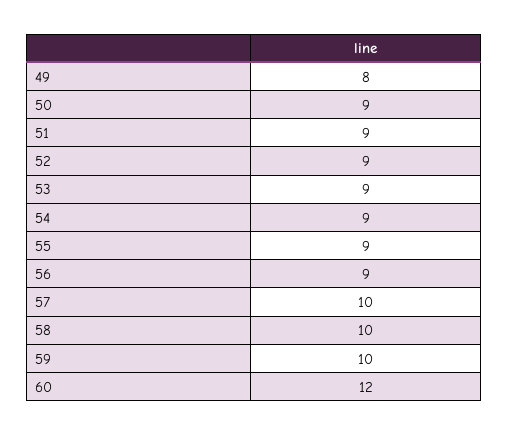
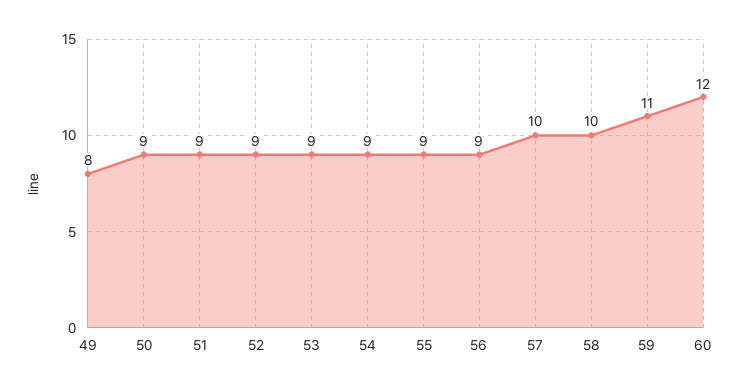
59: 10 -> 11

